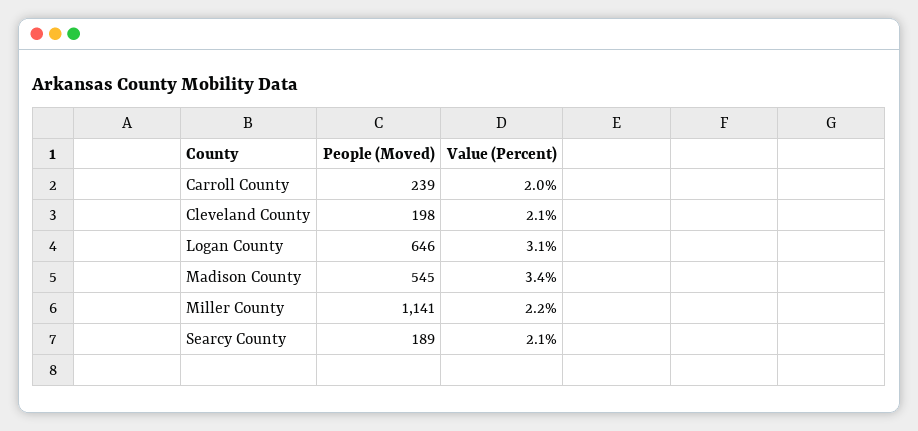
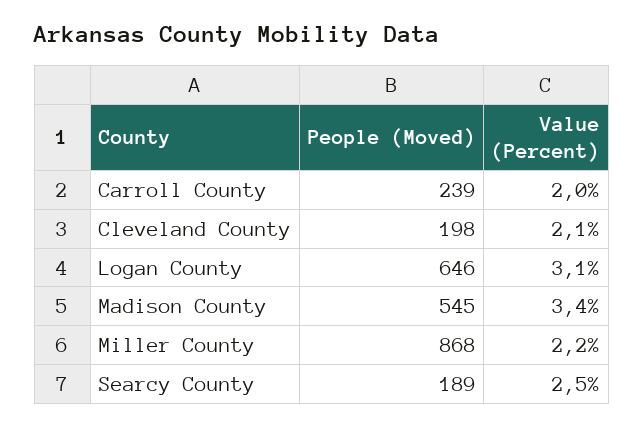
People (Moved), Miller County: 1141 -> 868
Value (Percent), Searcy County: 2.1 -> 2.5

